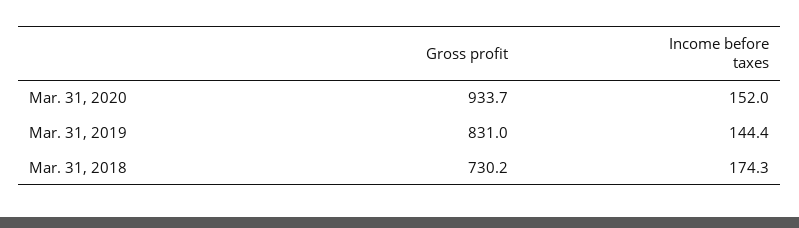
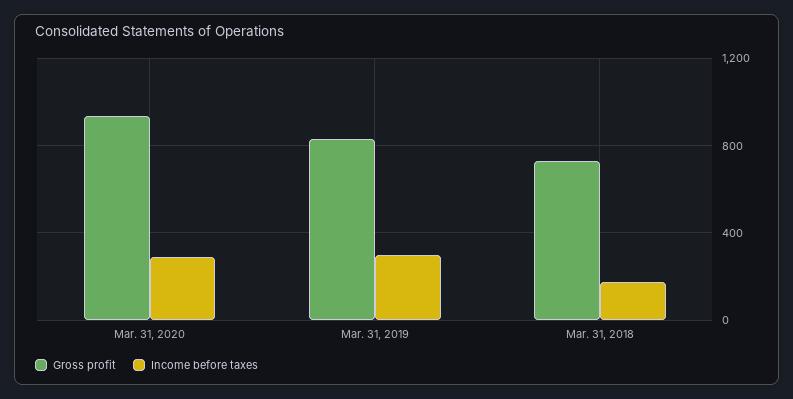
Income before taxes, Mar. 31, 2020: 152 -> 300
Income before taxes, Mar. 31, 2019: 144.4 -> 300

